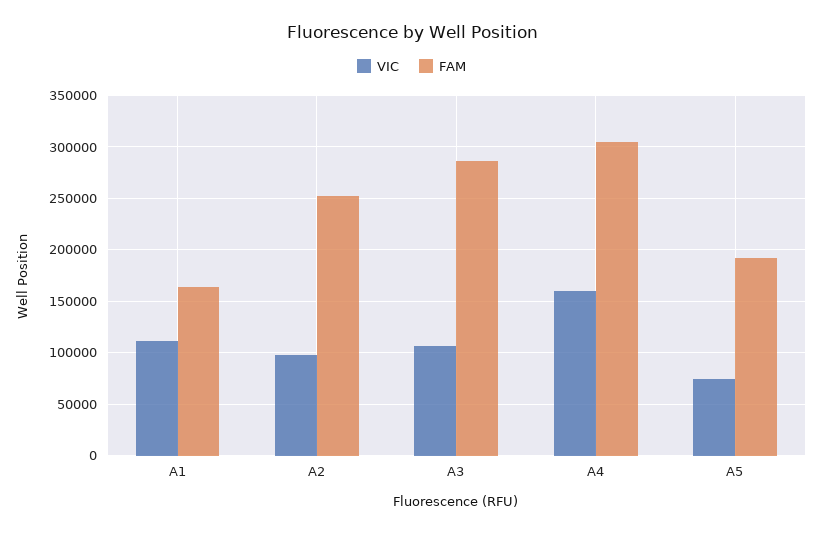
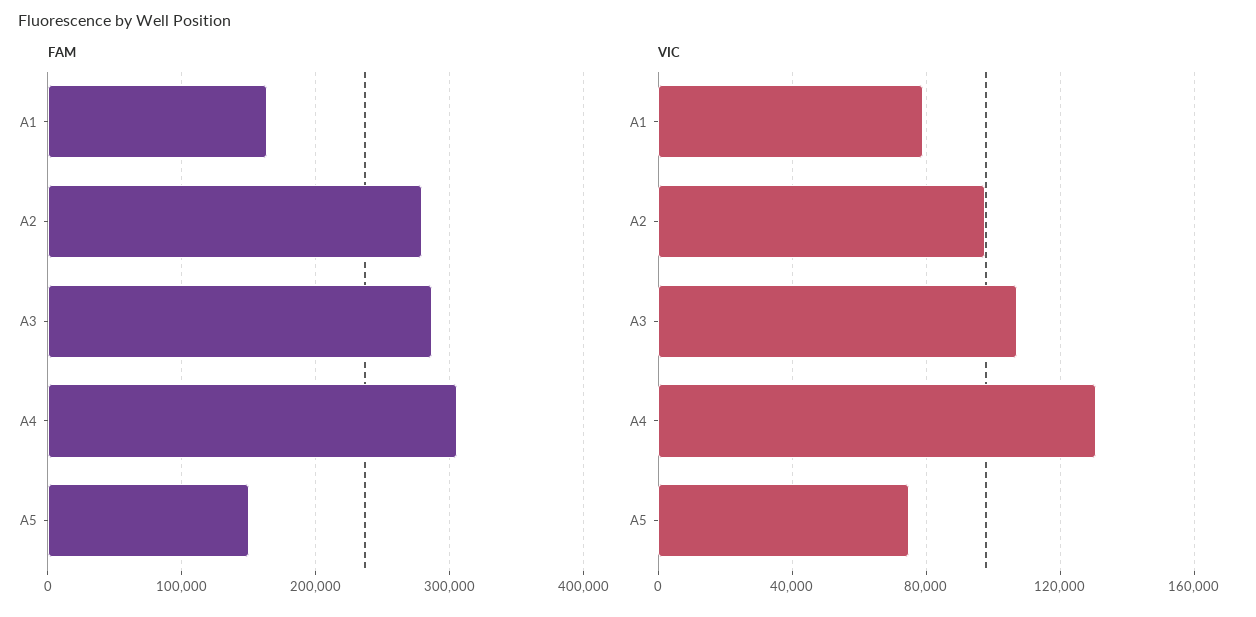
VIC, A1: 110000 -> 80000
FAM, A2: 250000 -> 280000
VIC, A4: 160000 -> 130000
FAM, A5: 190000 -> 150000

